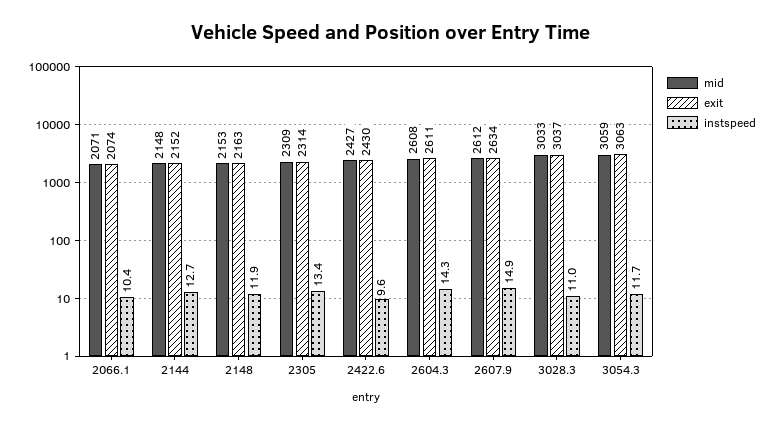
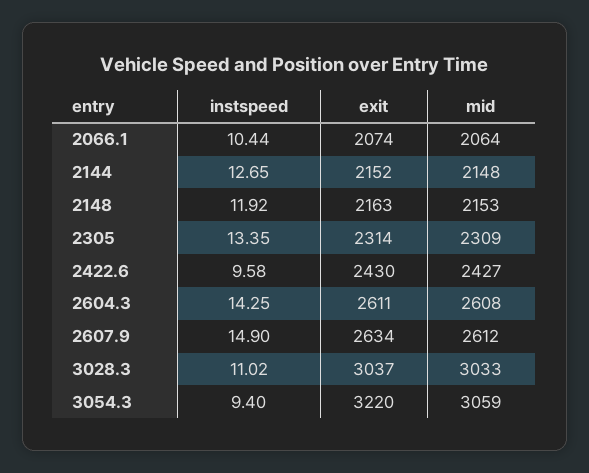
mid, 2066.1: 2071 -> 2064
exit, 3054.3: 3063 -> 3220
instspeed, 3054.3: 11.7 -> 9.4

